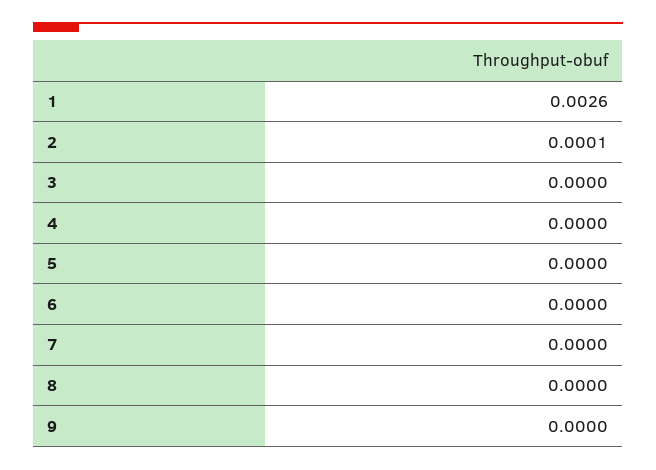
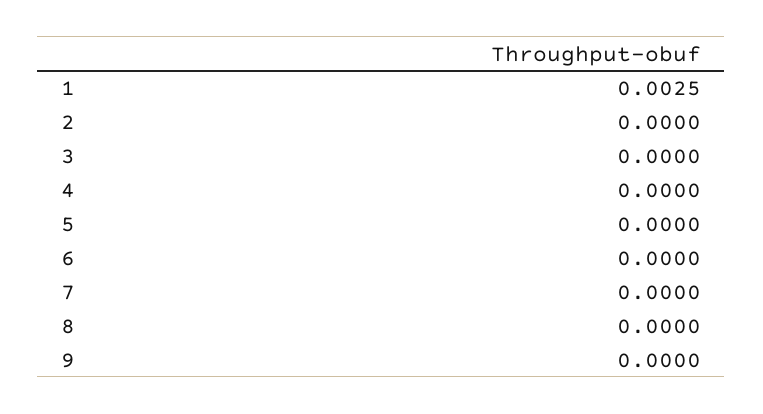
1: 0.0026 -> 0.0025
2: 0.0001 -> 0

